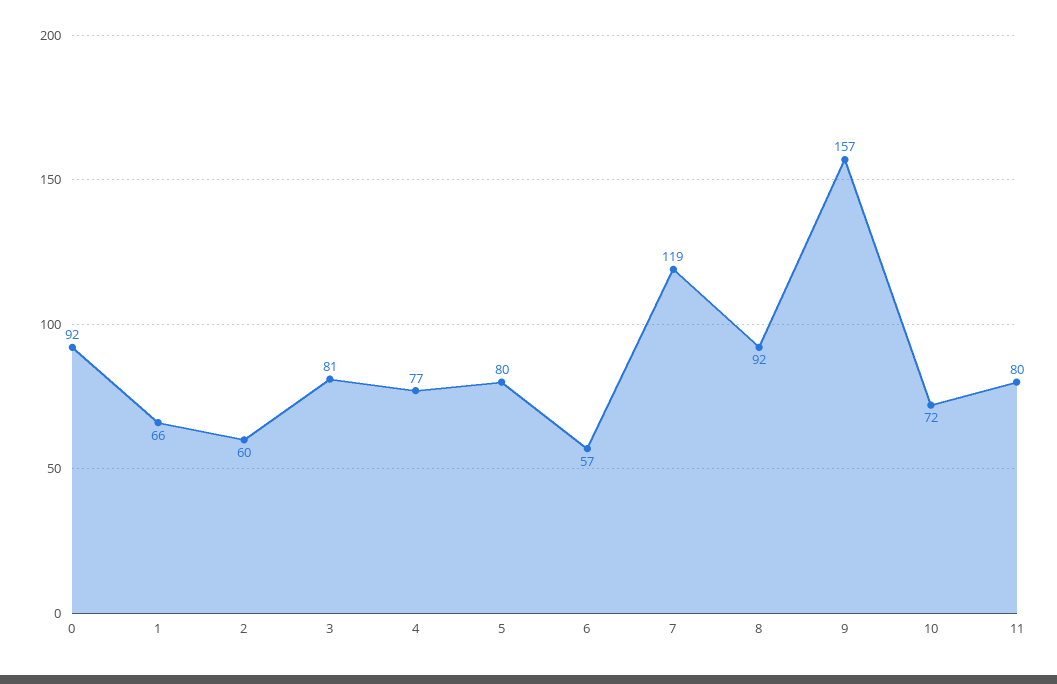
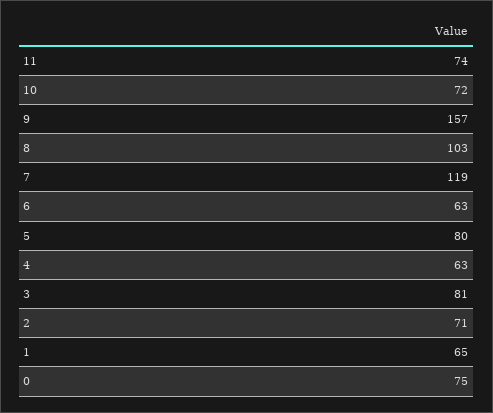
0: 92 -> 75
1: 66 -> 65
2: 60 -> 71
4: 77 -> 63
6: 57 -> 63
8: 92 -> 103
11: 80 -> 74

